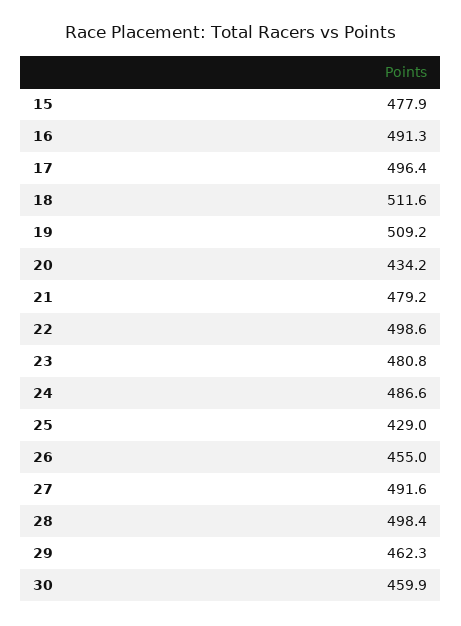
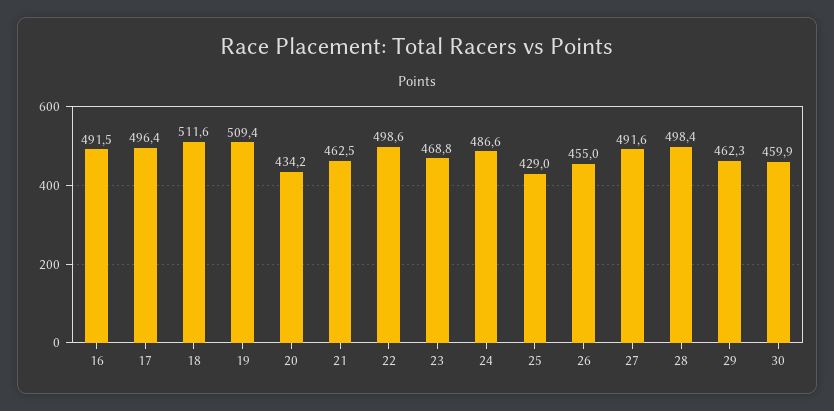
15: 477.9 -> none
16: 491.3 -> 491.5
19: 509.2 -> 509.4
21: 479.2 -> 462.5
23: 480.8 -> 468.8

